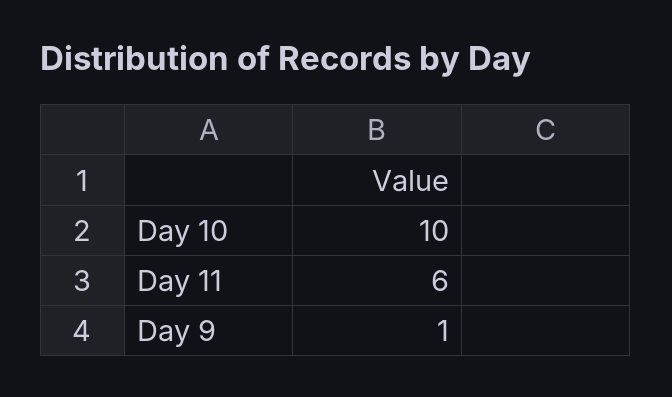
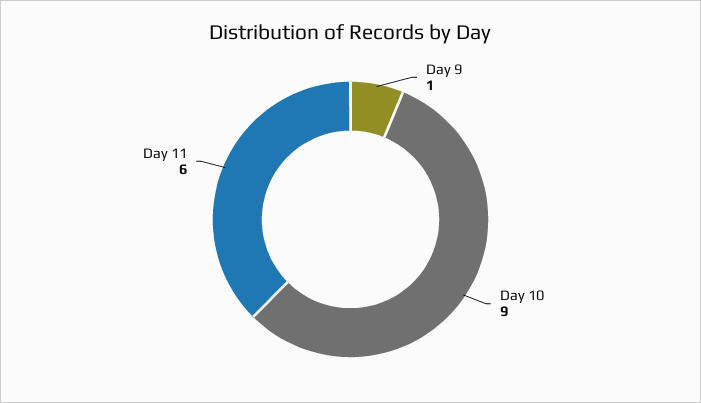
Day 10: 10 -> 9

